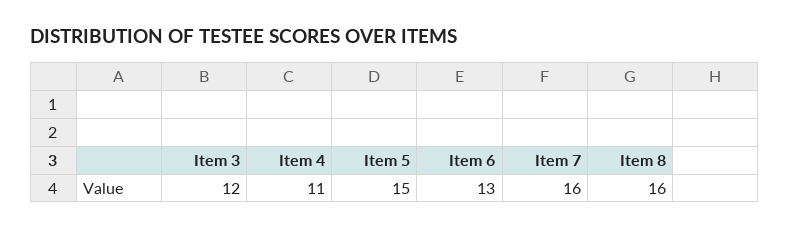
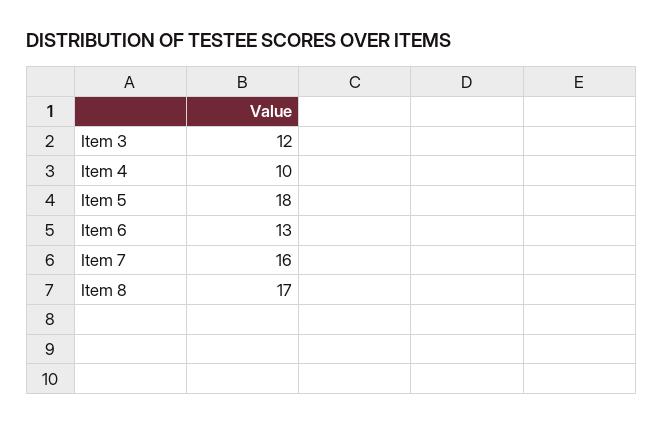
Item 4: 11 -> 10
Item 5: 15 -> 18
Item 8: 16 -> 17

